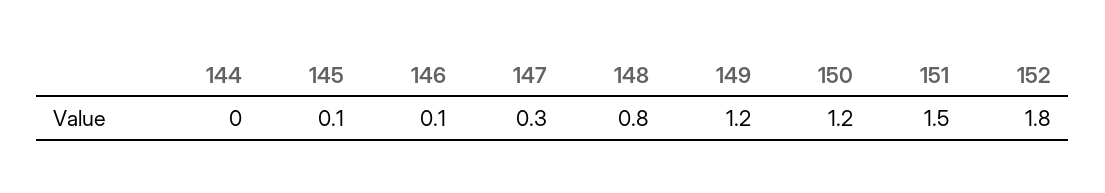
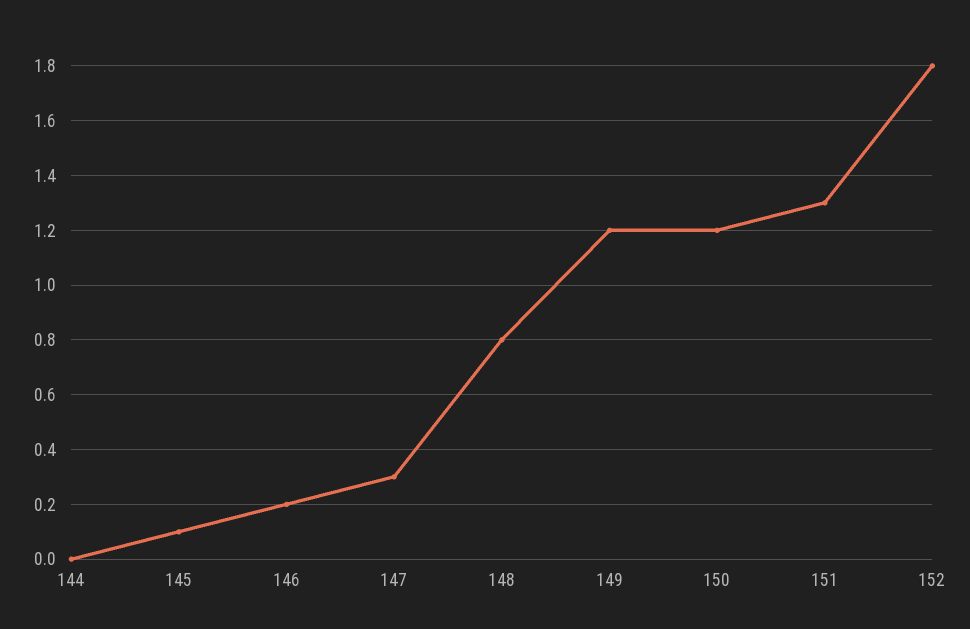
146: 0.1 -> 0.2
151: 1.5 -> 1.3

